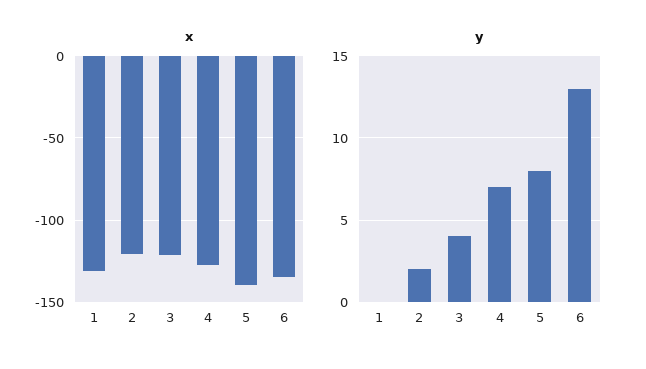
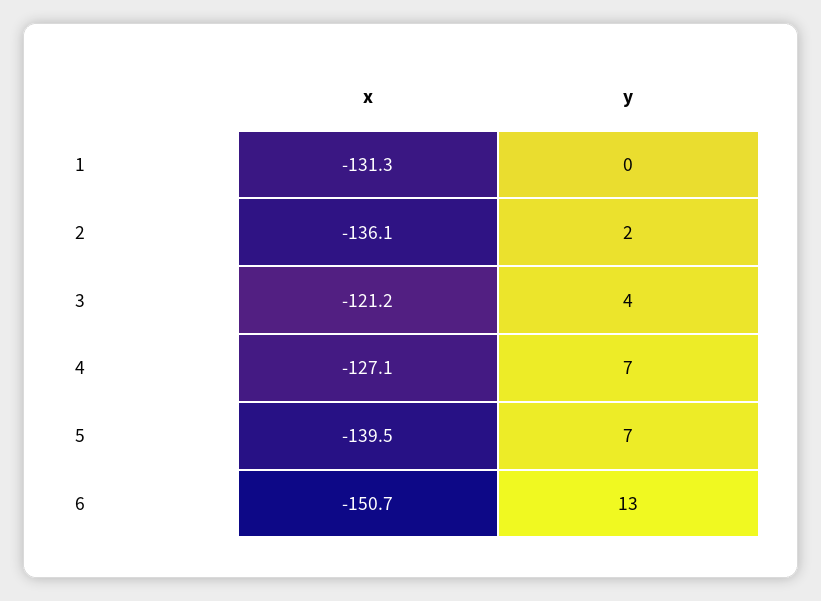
x, 2: -120 -> -136.1
x, 6: -135 -> -150.7
y, 5: 8 -> 7

